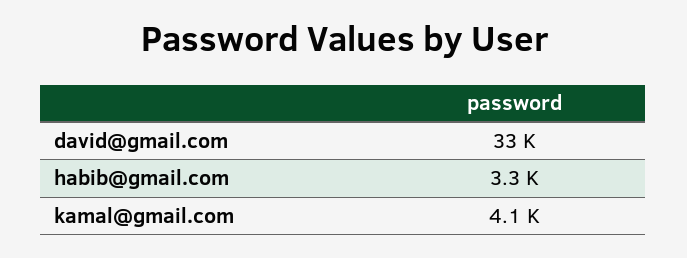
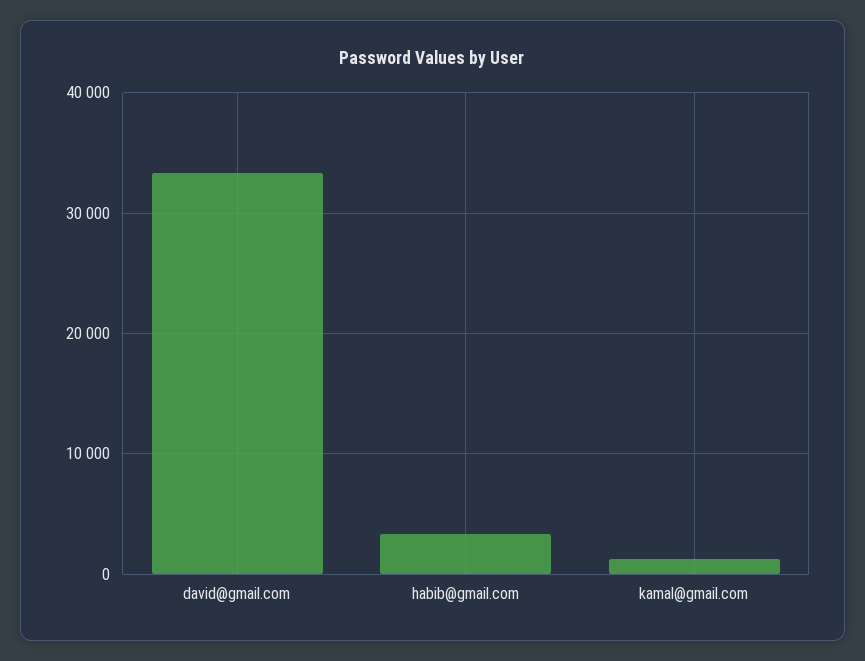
kamal@gmail.com: 4100 -> 1000

